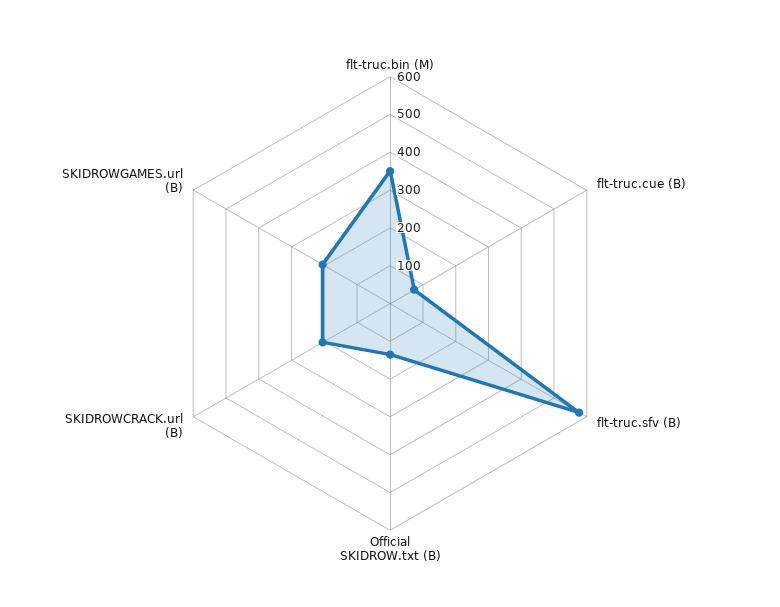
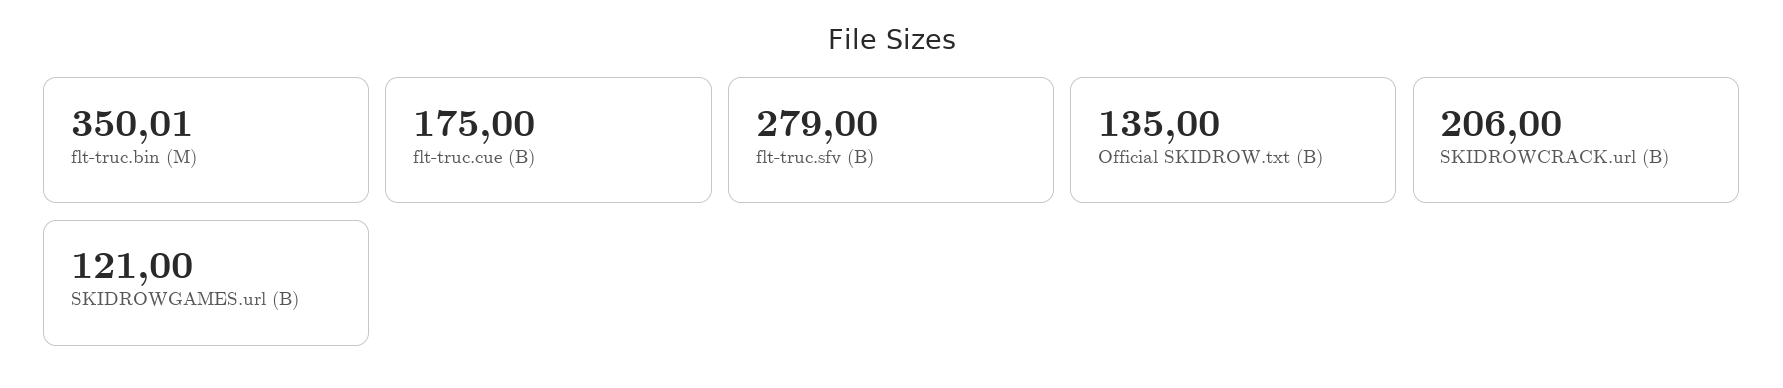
flt-truc.cue (B): 75 -> 175
flt-truc.sfv (B): 575 -> 279
SKIDROWGAMES.url (B): 200 -> 121

